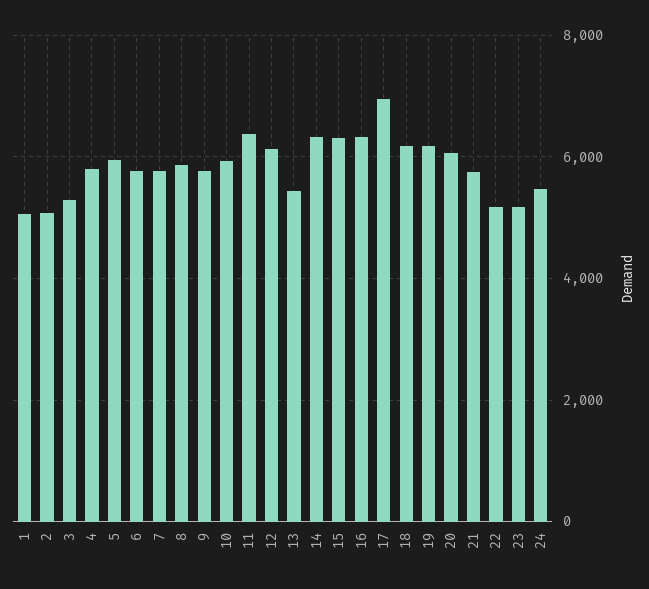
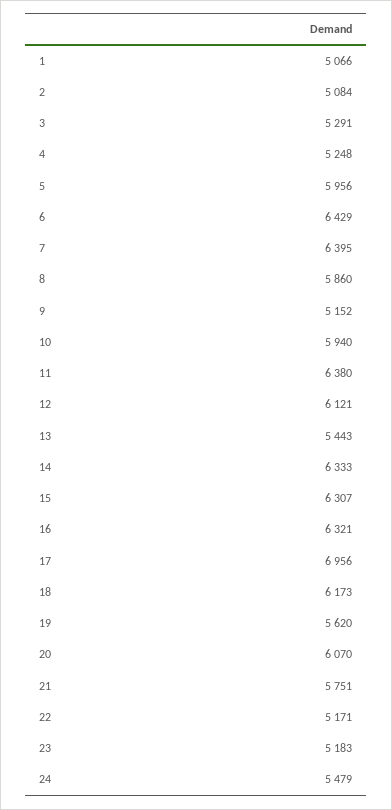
4: 5800 -> 5248
6: 5800 -> 6429
7: 5800 -> 6395
9: 5800 -> 5152
19: 6200 -> 5620

